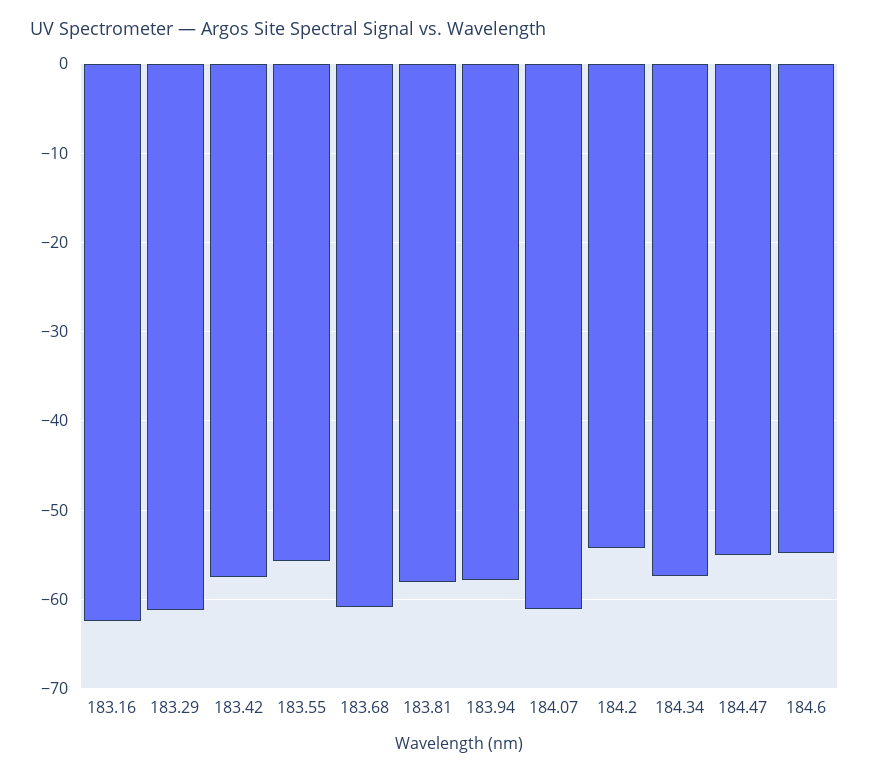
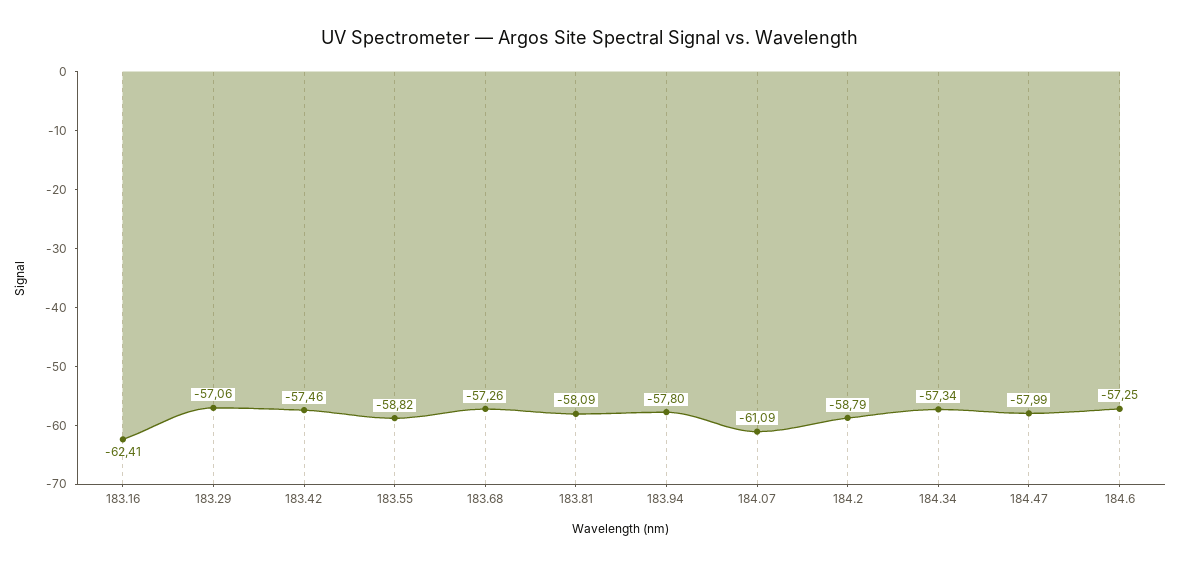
183.29: -61 -> -57.06
183.55: -56 -> -58.82
183.68: -61 -> -57.26
184.2: -54 -> -58.79
184.47: -55 -> -57.99
184.6: -55 -> -57.25

